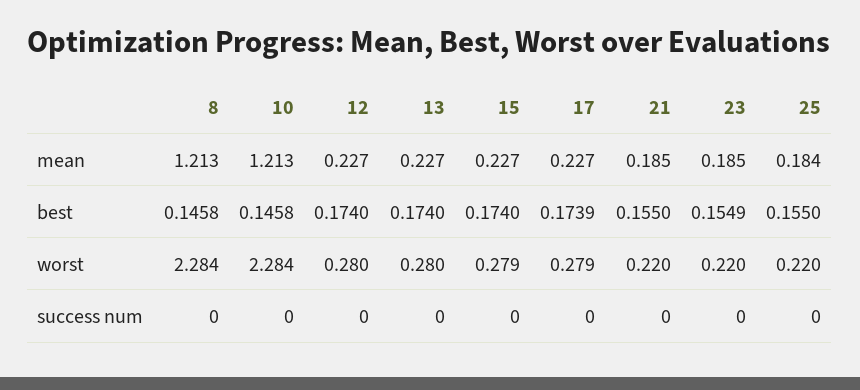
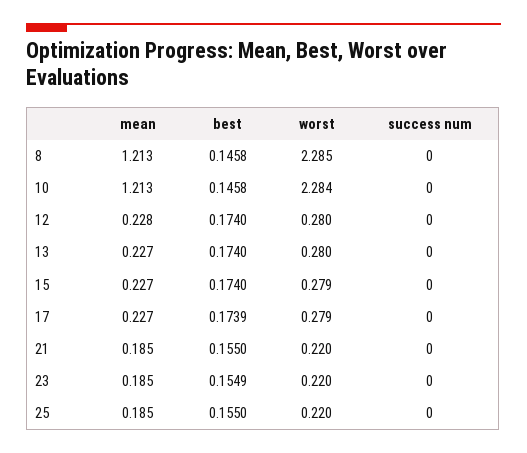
12, mean: 0.227 -> 0.228
25, mean: 0.184 -> 0.185
8, worst: 2.284 -> 2.285

